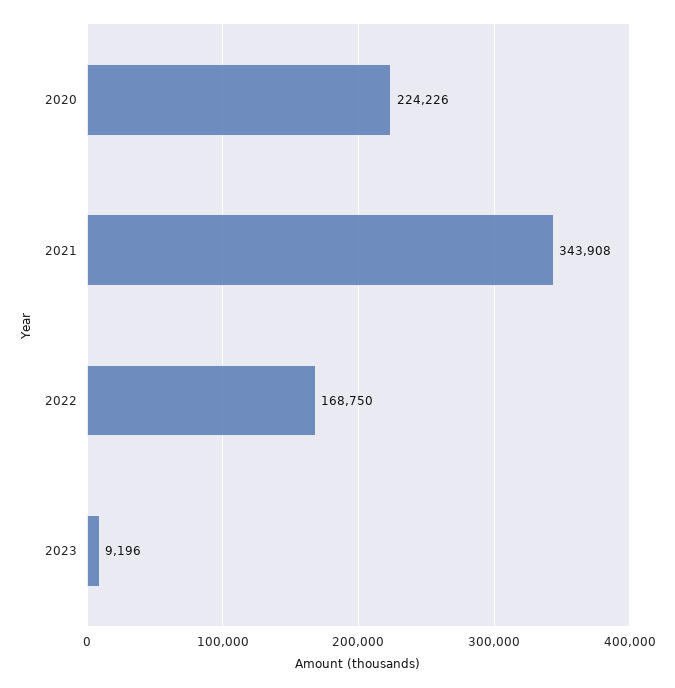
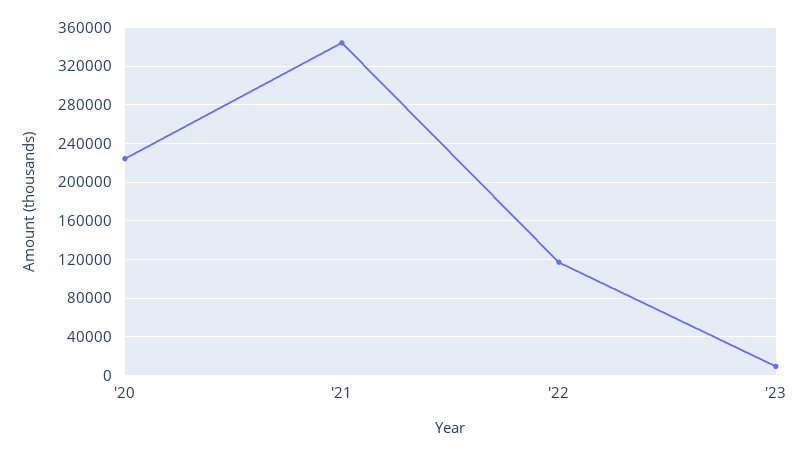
2022: 168750 -> 120000

